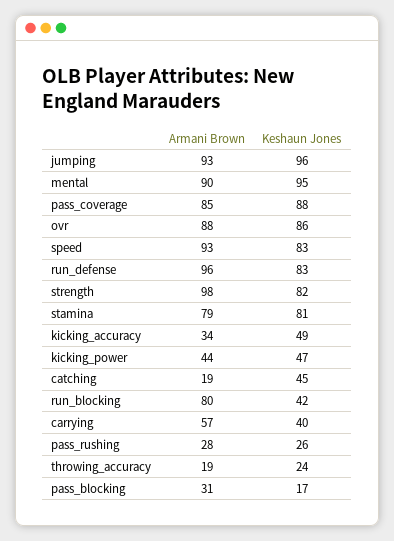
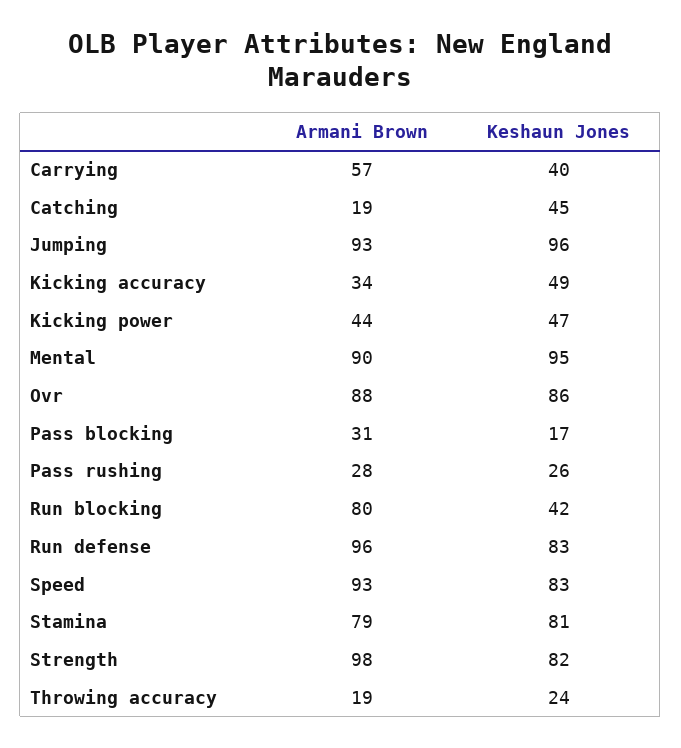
Armani Brown, pass_coverage: 85 -> none
Keshaun Jones, pass_coverage: 88 -> none

